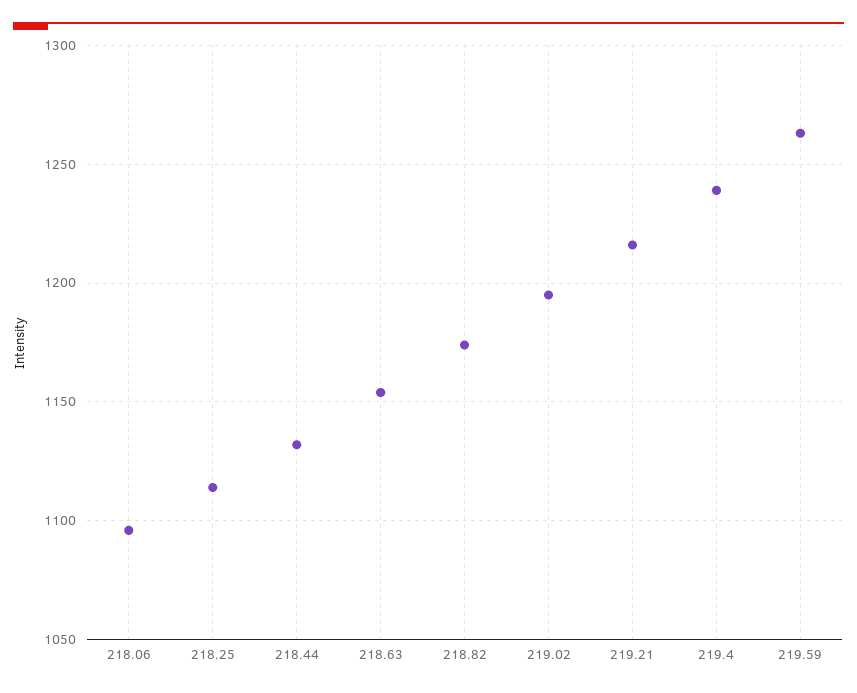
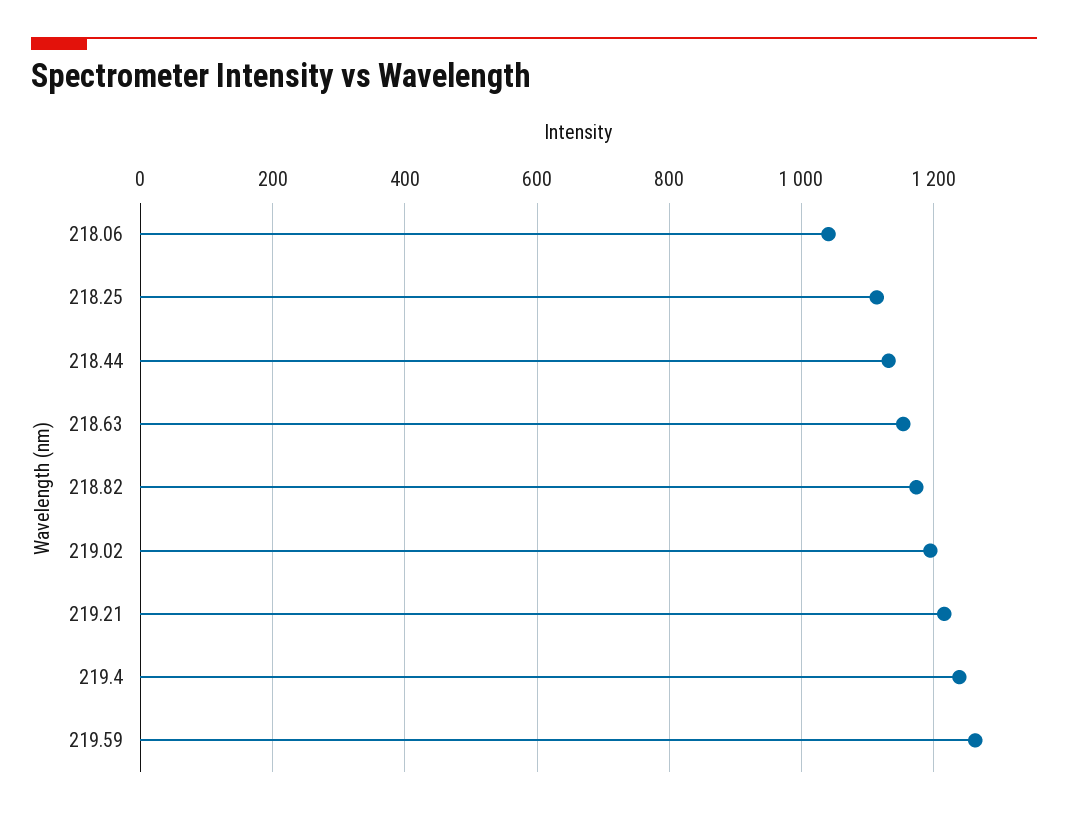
218.06: 1095 -> 1040

